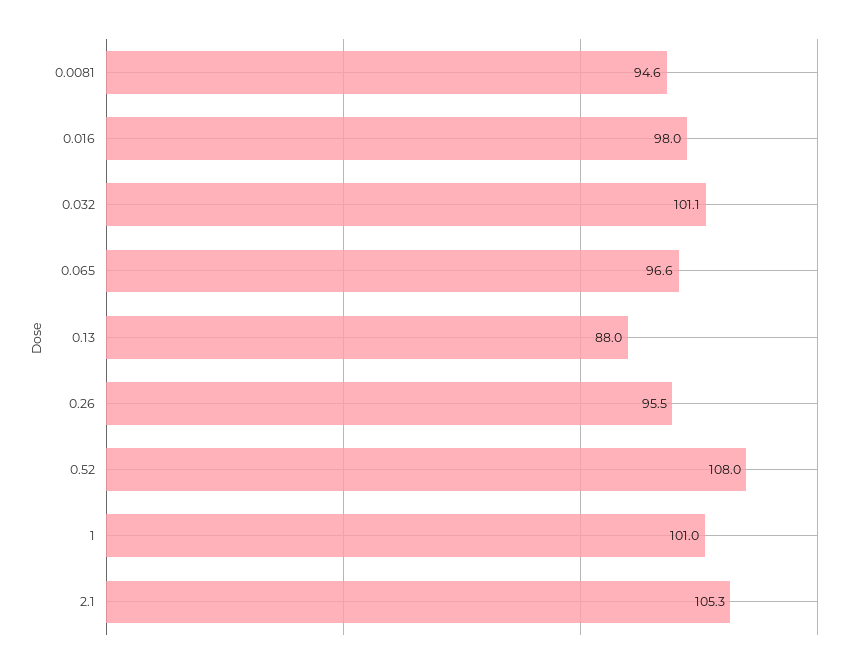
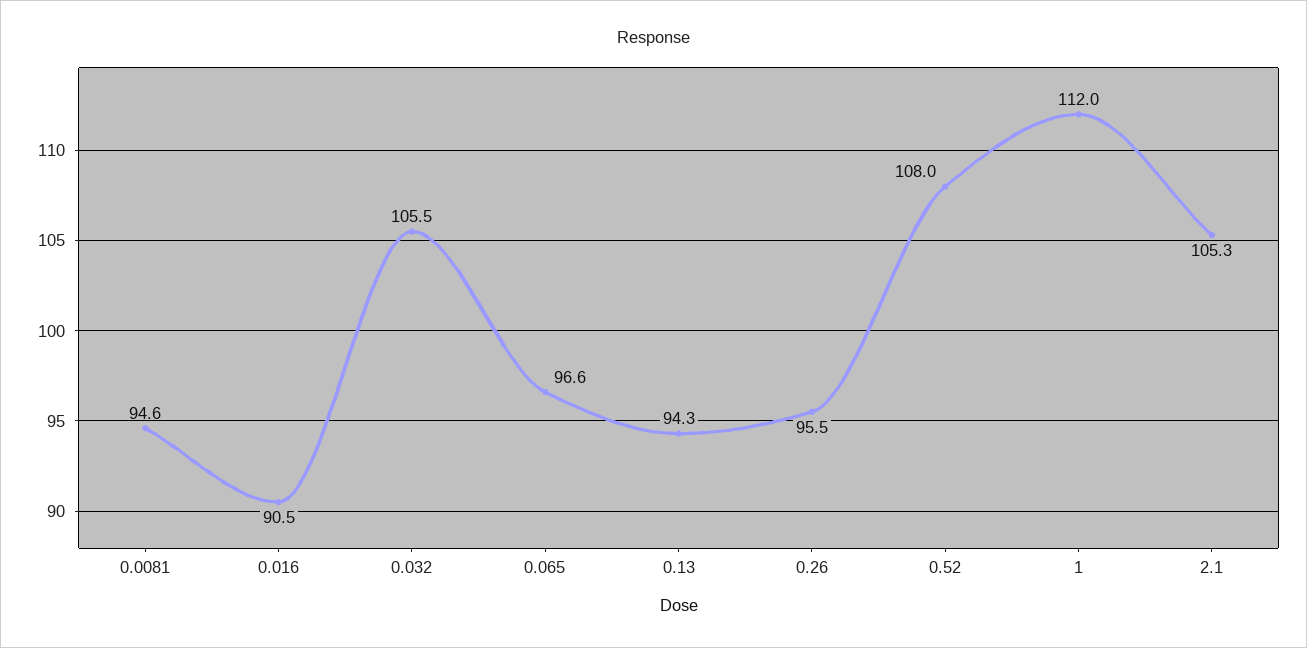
0.016: 98 -> 90.5
0.032: 101.1 -> 105.5
0.13: 88 -> 94.3
1: 101 -> 112

